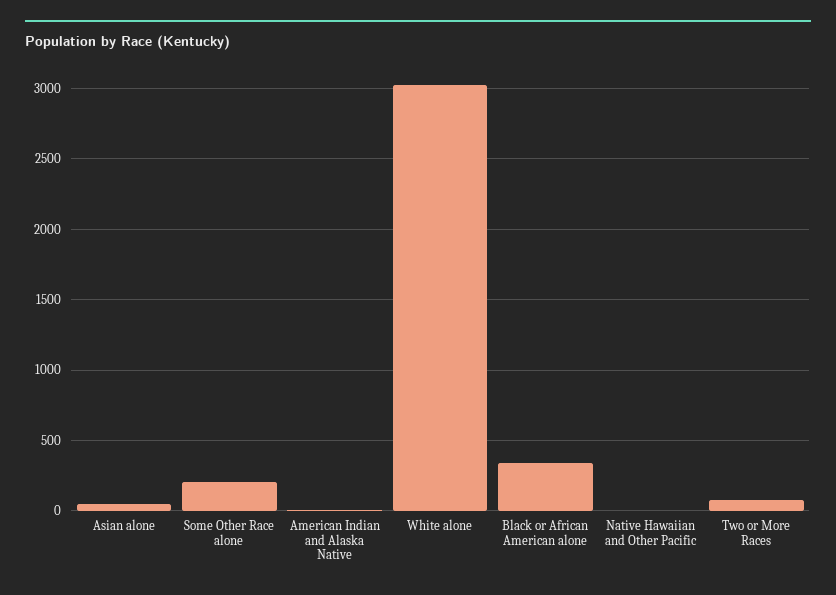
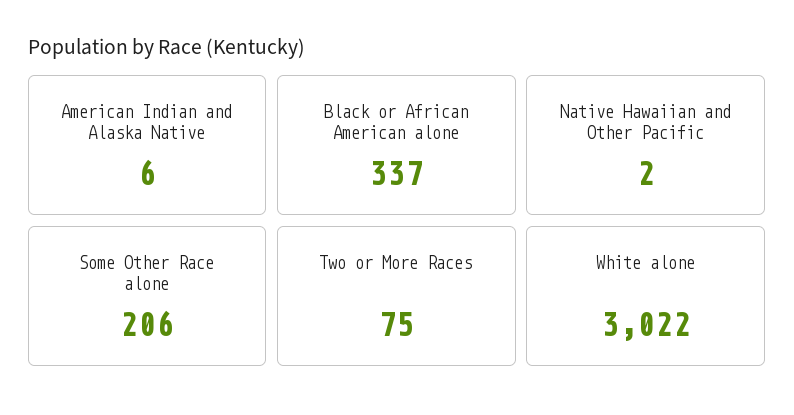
Asian alone: 50 -> none

